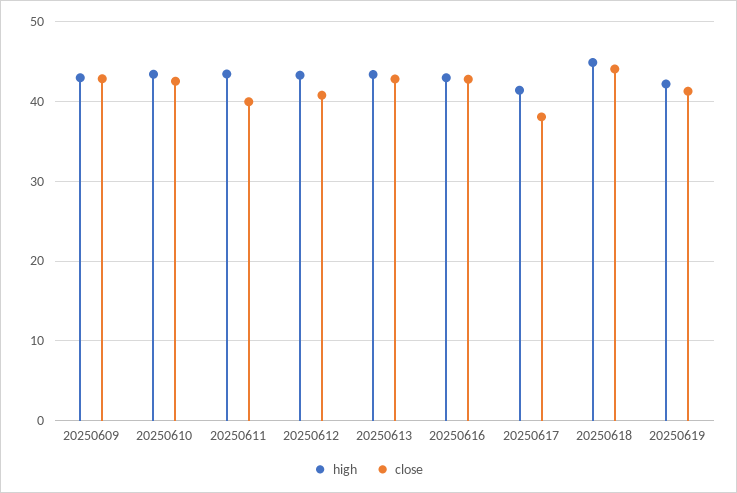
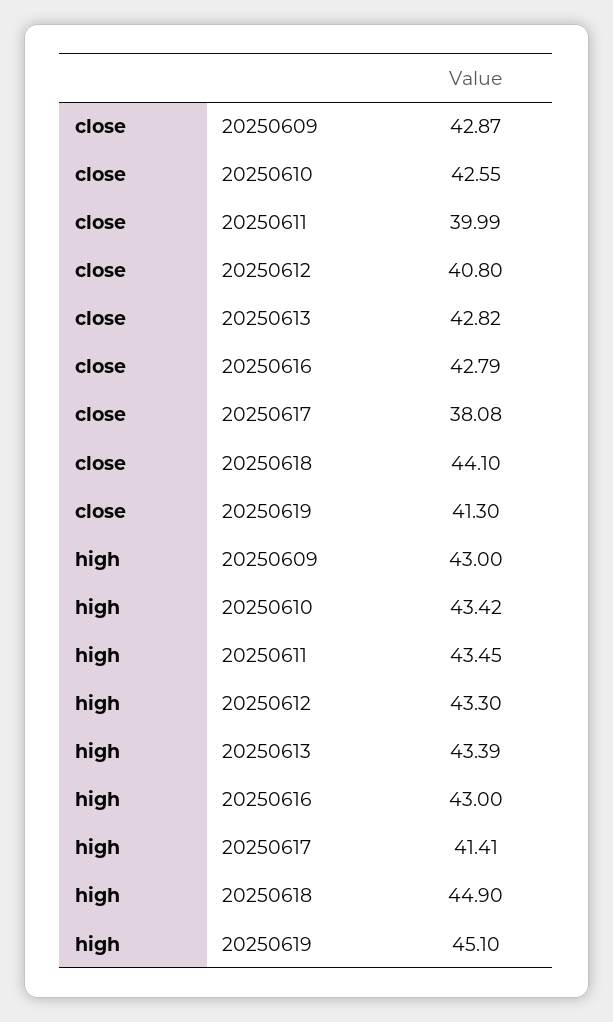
high, 20250619: 42 -> 45.1

